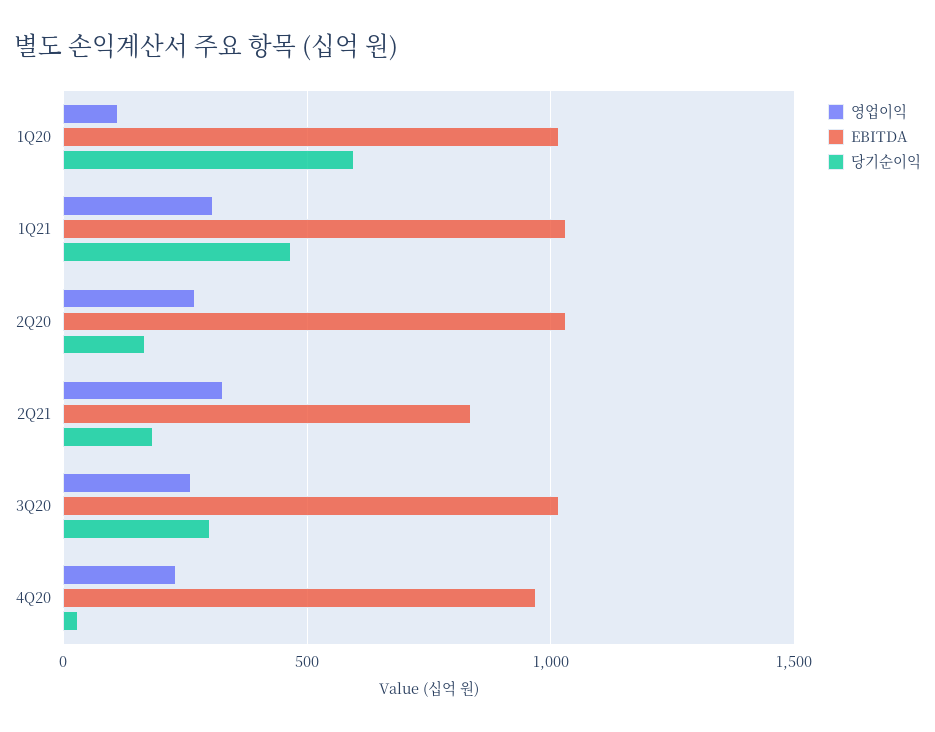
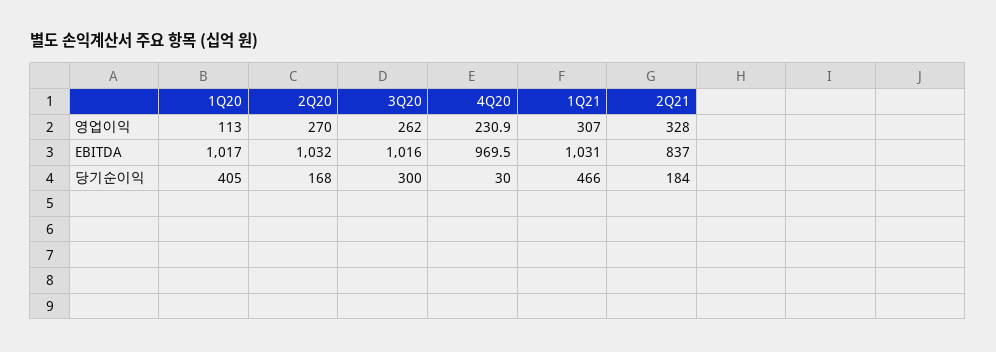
당기순이익, 1Q20: 600 -> 405

